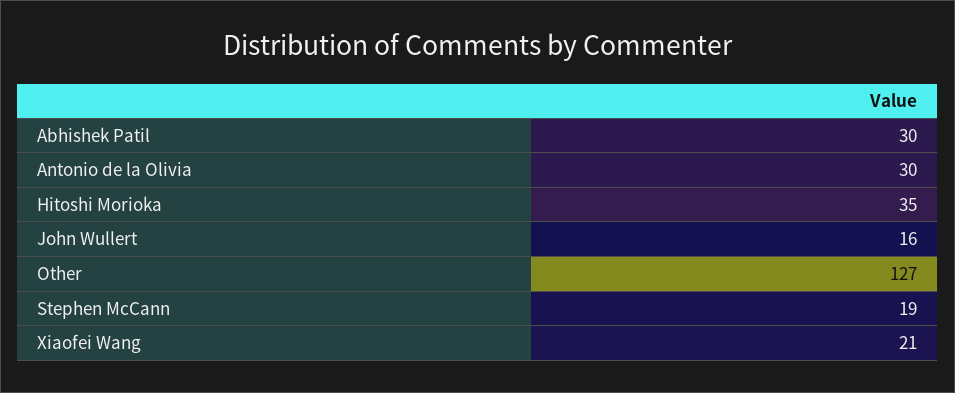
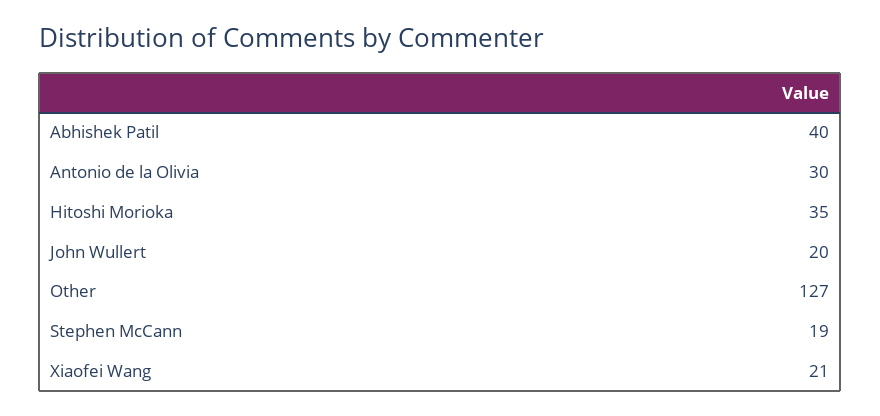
Abhishek Patil: 30 -> 40
John Wullert: 16 -> 20

